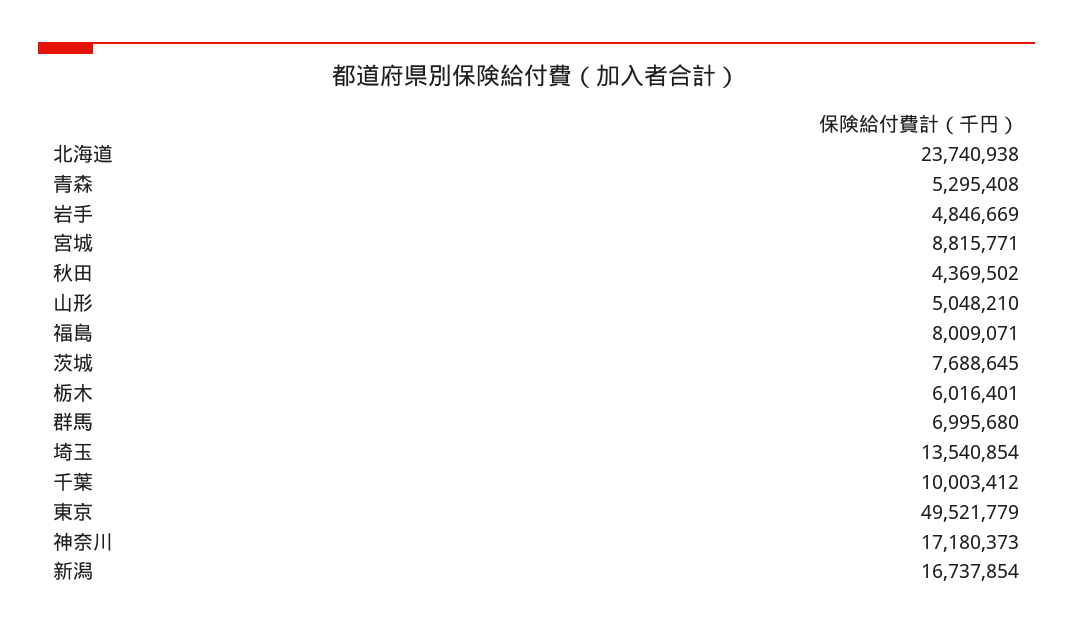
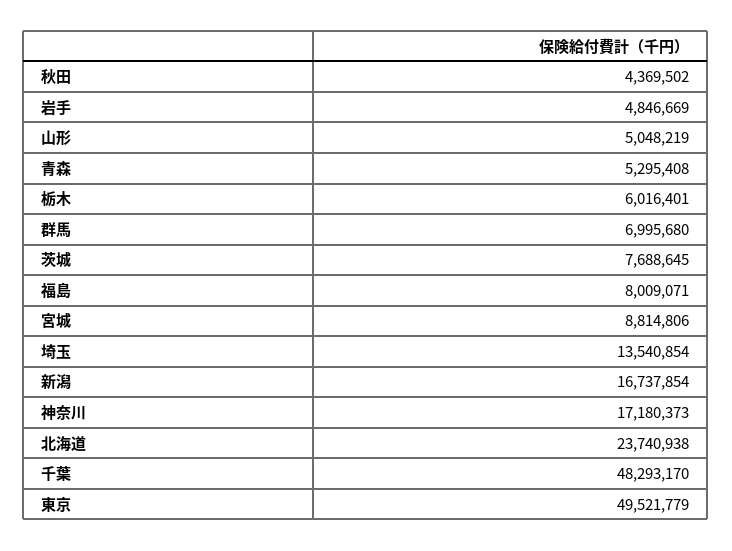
宮城: 8815771 -> 8814806
山形: 5048210 -> 5048219
千葉: 10003412 -> 48293170

